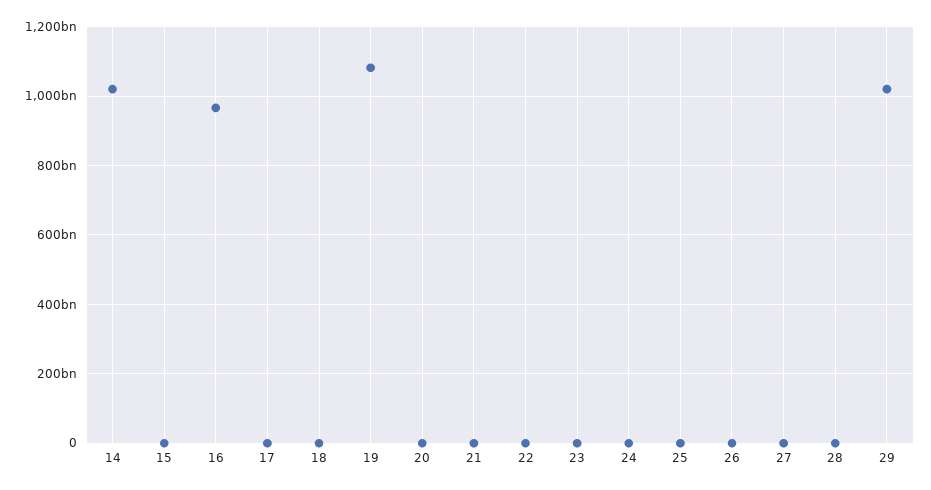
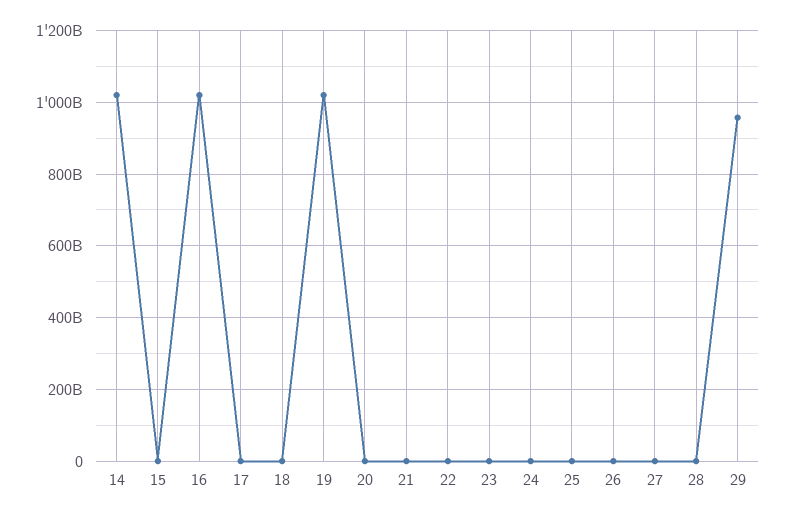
16: 960000000000 -> 1020000000000
19: 1080000000000 -> 1020000000000
29: 1020000000000 -> 960000000000

